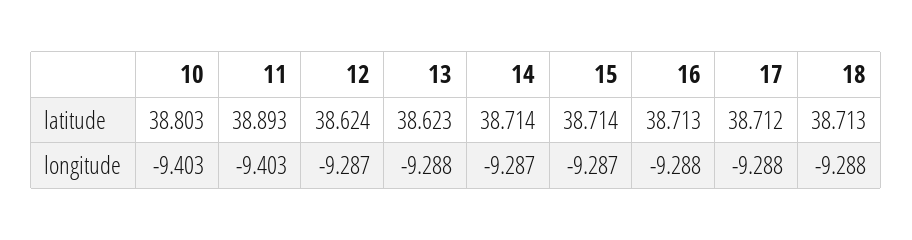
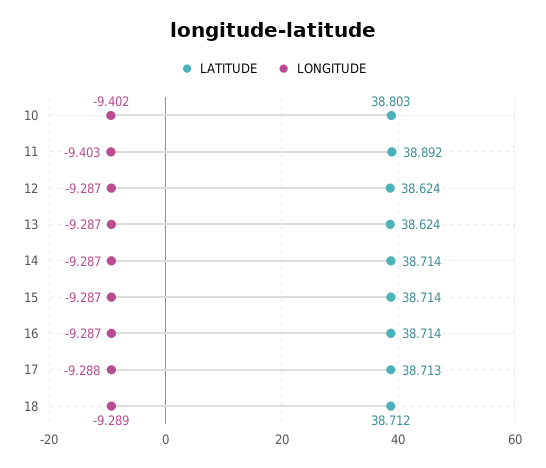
latitude, 11: 38.893 -> 38.892
latitude, 13: 38.623 -> 38.624
latitude, 16: 38.713 -> 38.714
latitude, 17: 38.712 -> 38.713
latitude, 18: 38.713 -> 38.712
longitude, 10: -9.403 -> -9.402
longitude, 13: -9.288 -> -9.287
longitude, 16: -9.288 -> -9.287
longitude, 18: -9.288 -> -9.289

